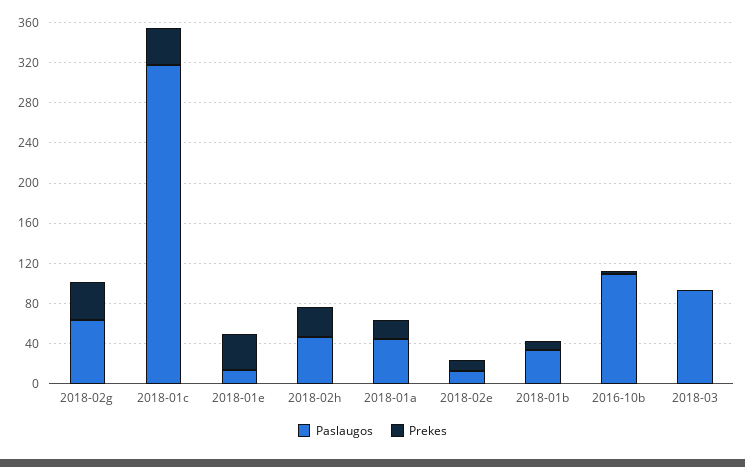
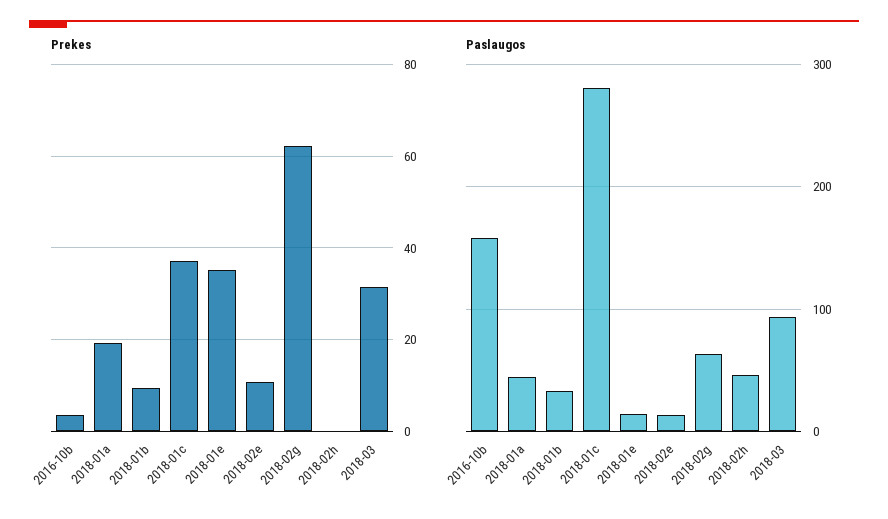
Prekes, 2018-02g: 40 -> 62
Paslaugos, 2018-01c: 320 -> 280
Prekes, 2018-02h: 30 -> 0
Paslaugos, 2016-10b: 110 -> 160
Prekes, 2018-03: 0 -> 32

